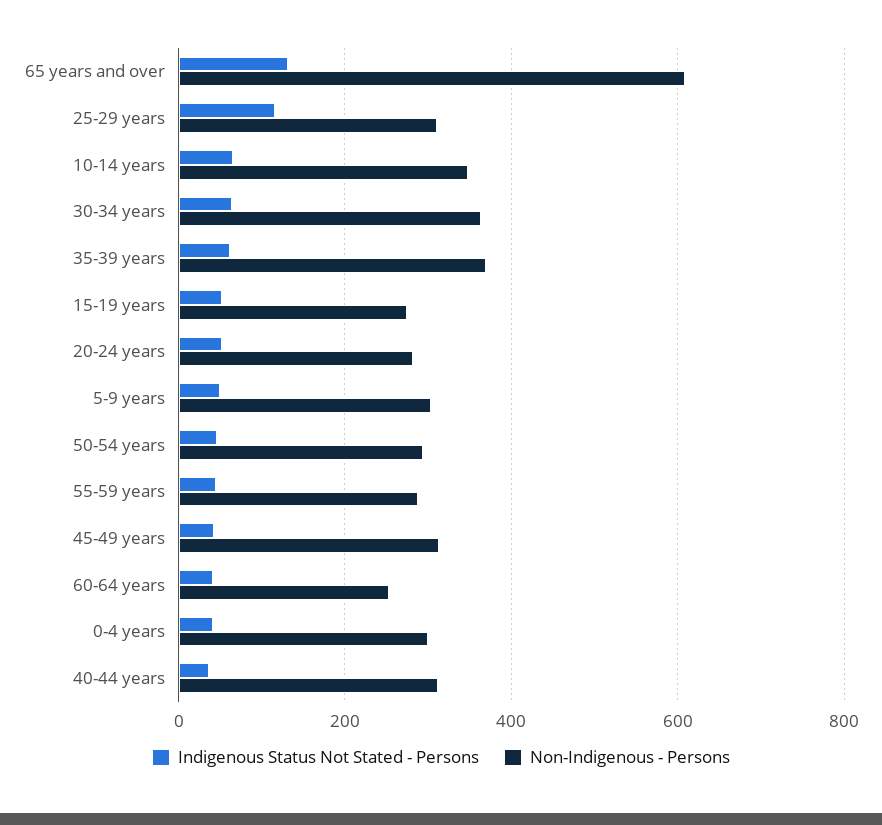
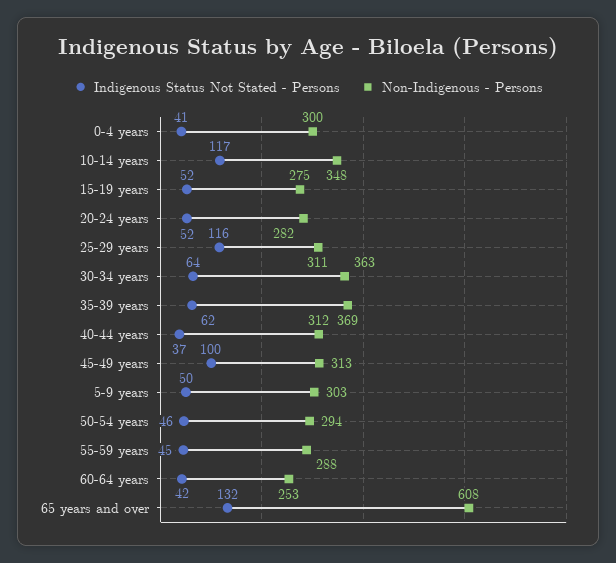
Indigenous Status Not Stated - Persons, 10-14 years: 60 -> 117
Indigenous Status Not Stated - Persons, 45-49 years: 40 -> 100

